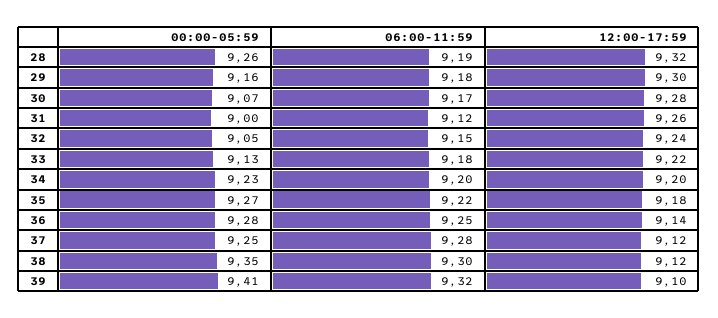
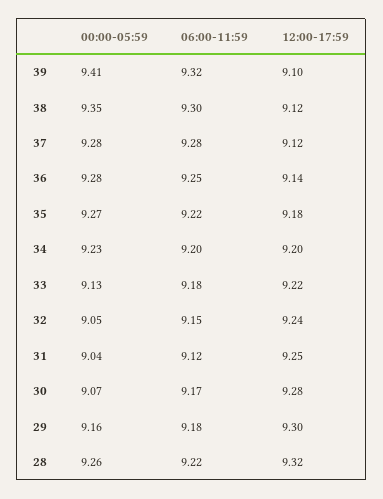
06:00-11:59, 28: 9.19 -> 9.22
00:00-05:59, 31: 9 -> 9.04
12:00-17:59, 31: 9.26 -> 9.25
00:00-05:59, 37: 9.25 -> 9.28

